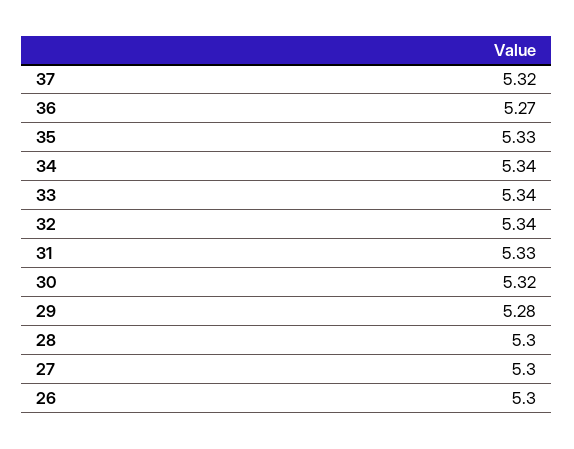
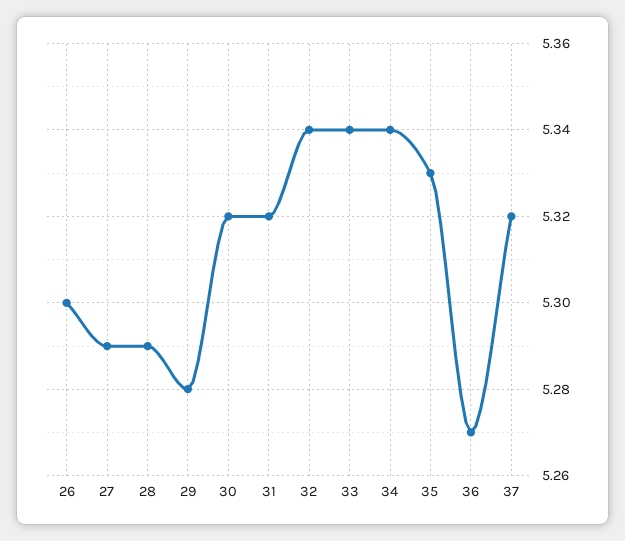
31: 5.33 -> 5.32
28: 5.3 -> 5.29
27: 5.3 -> 5.29

